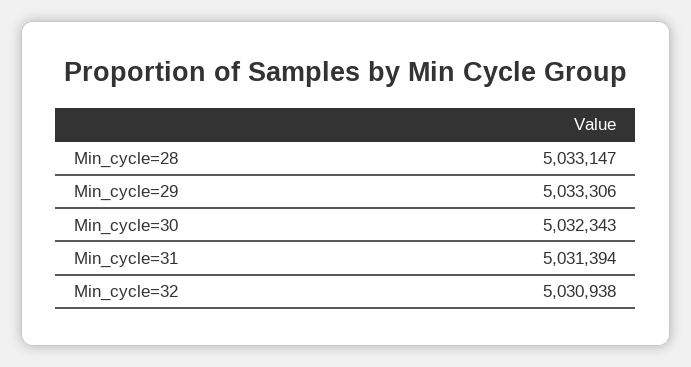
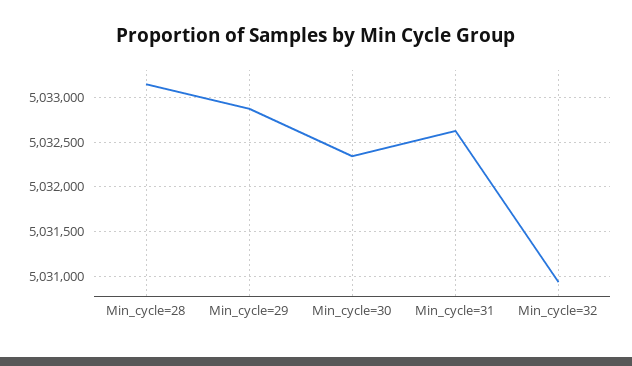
Min_cycle=29: 5033306 -> 5032900
Min_cycle=31: 5031394 -> 5032600

